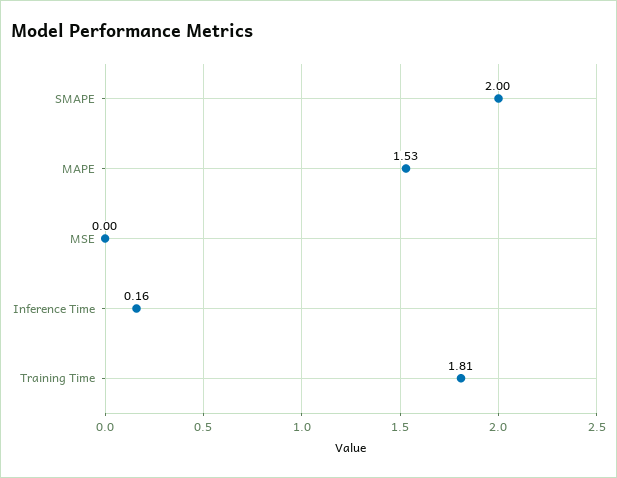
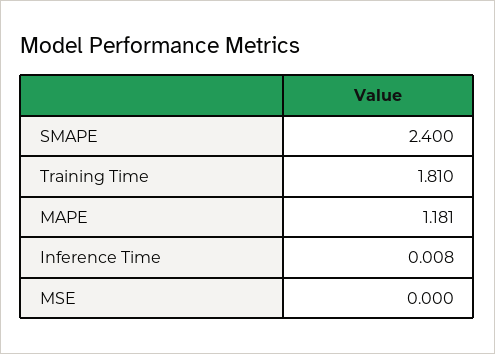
SMAPE: 2 -> 2.4
MAPE: 1.53 -> 1.181
Inference Time: 0.16 -> 0.008

